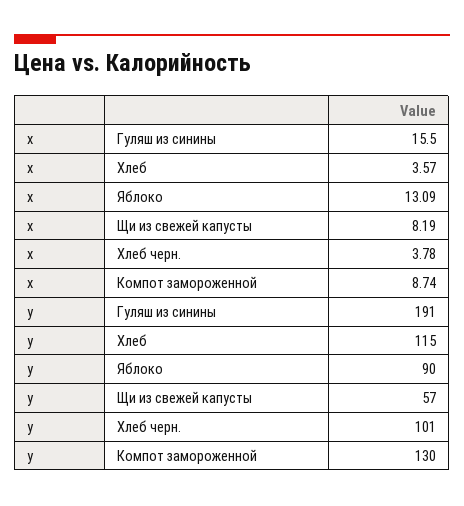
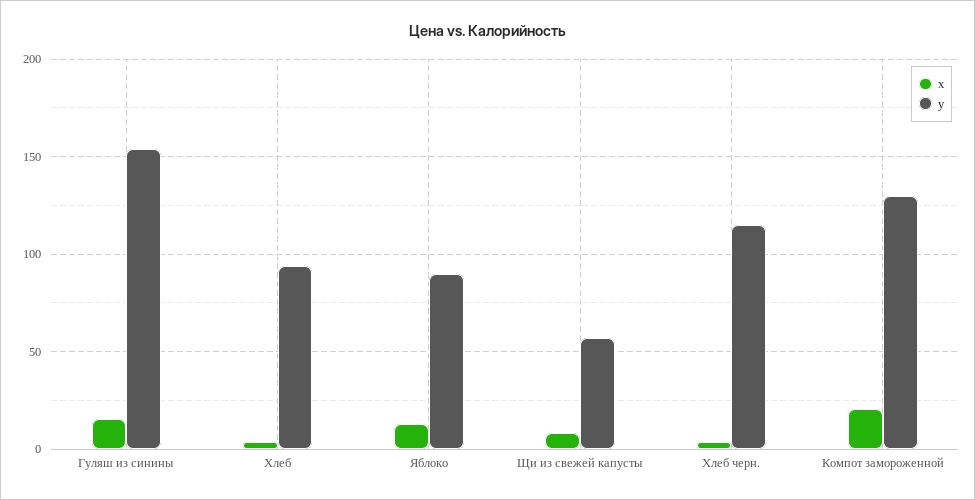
x, Компот замороженной: 8.74 -> 20
y, Гуляш из синины: 191 -> 155
y, Хлеб: 115 -> 95
y, Хлеб черн.: 101 -> 115

